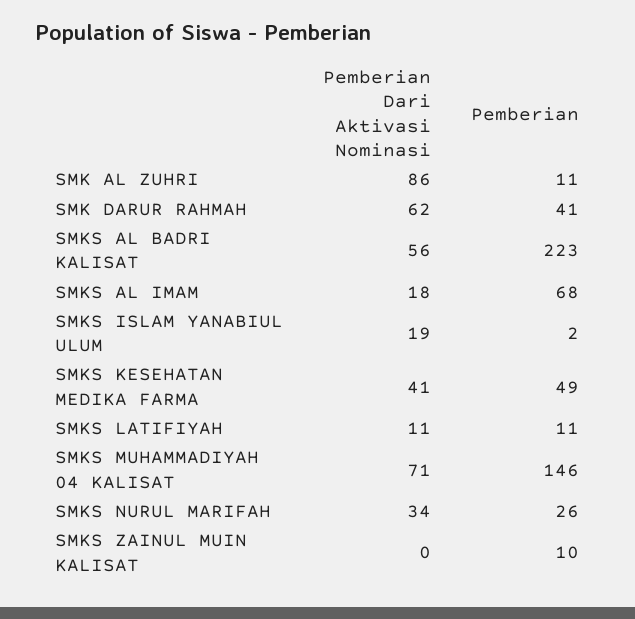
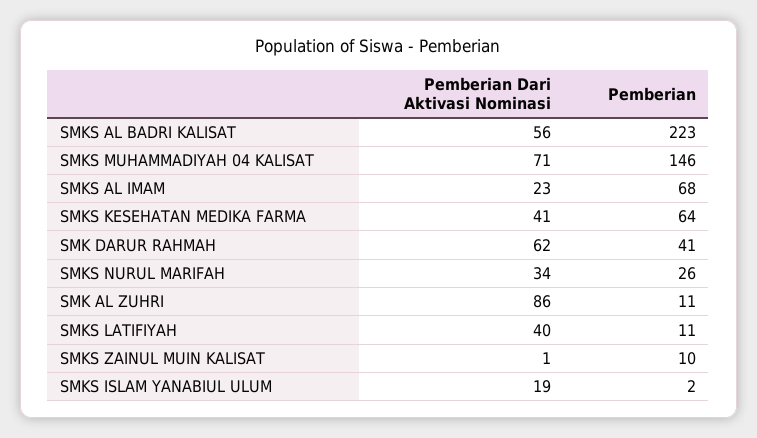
Pemberian Dari Aktivasi Nominasi, SMKS AL IMAM: 18 -> 23
Pemberian, SMKS KESEHATAN MEDIKA FARMA: 49 -> 64
Pemberian Dari Aktivasi Nominasi, SMKS LATIFIYAH: 11 -> 40
Pemberian Dari Aktivasi Nominasi, SMKS ZAINUL MUIN KALISAT: 0 -> 1

